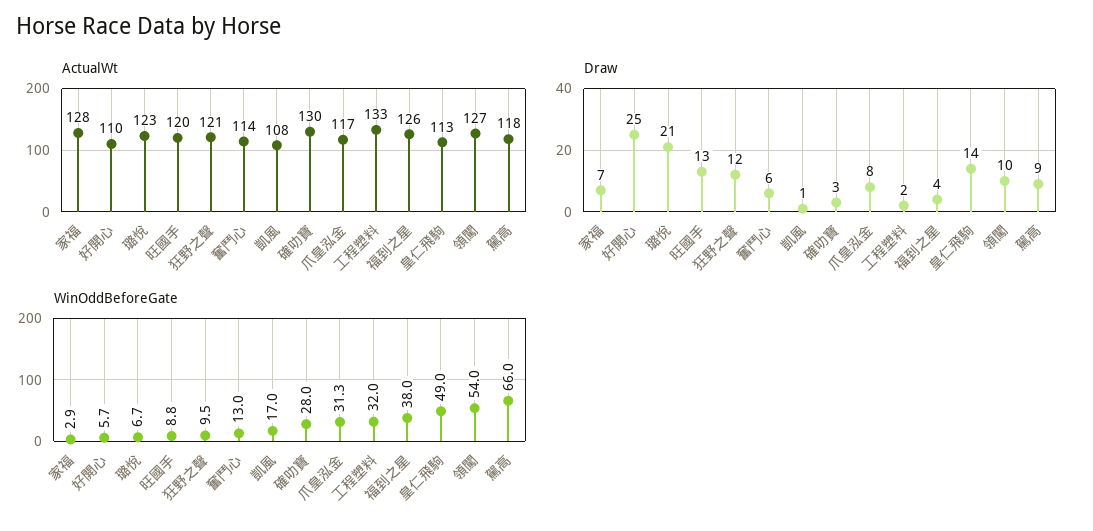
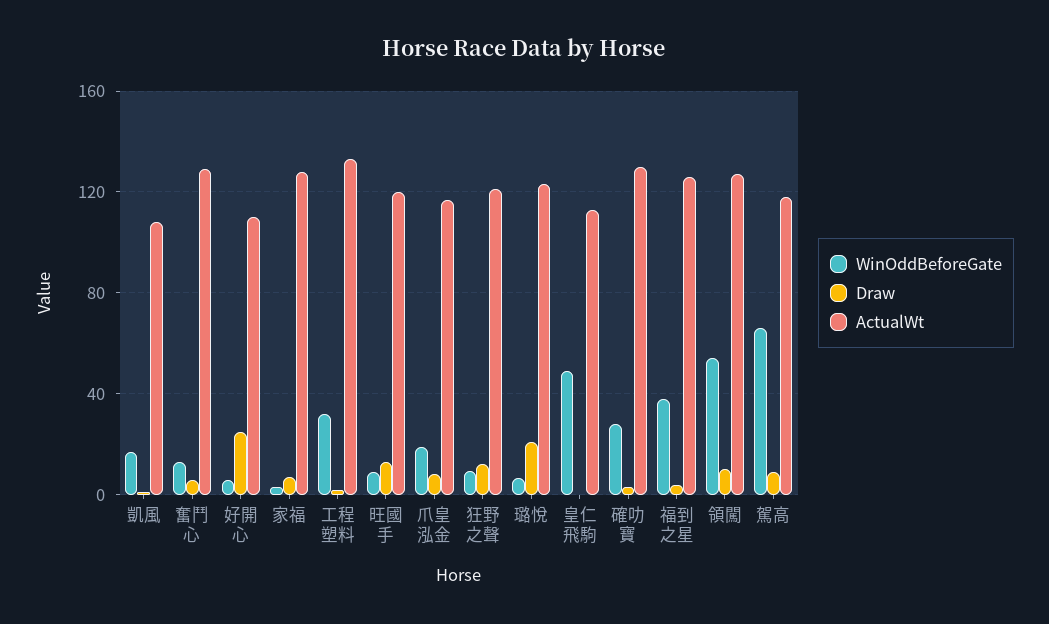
ActualWt, 奮鬥心: 114 -> 130
Draw, 皇仁飛駒: 14 -> 0
WinOddBeforeGate, 爪皇泓金: 31.3 -> 20

